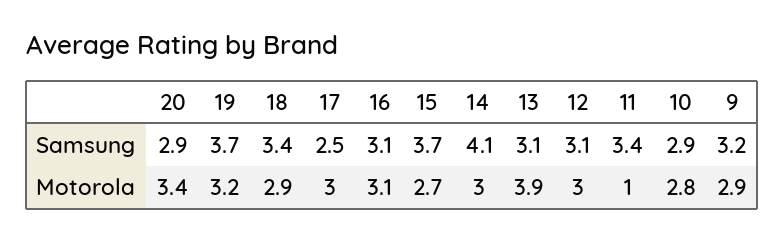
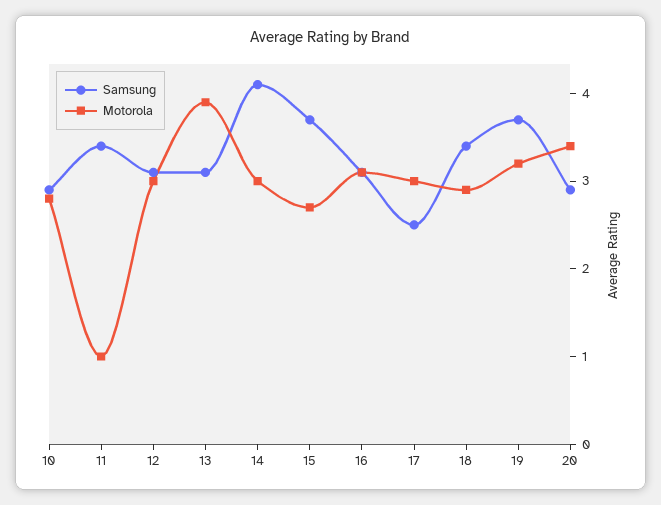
Samsung, 9: 3.2 -> none
Motorola, 9: 2.9 -> none

